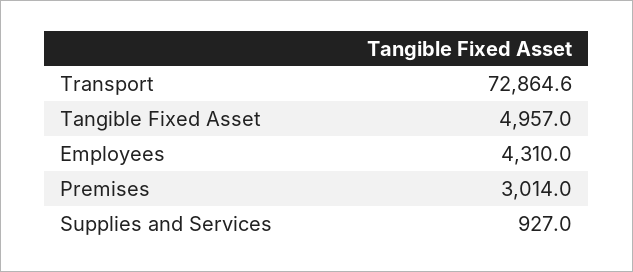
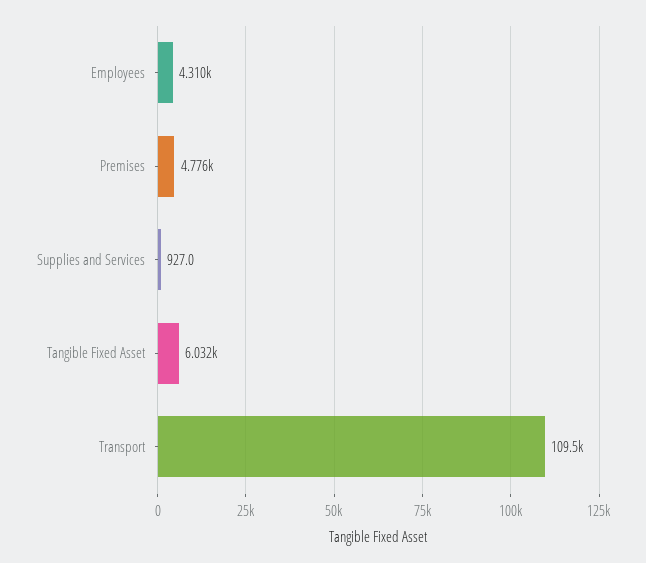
Transport: 72864.6 -> 109500
Tangible Fixed Asset: 4957 -> 6032
Premises: 3014 -> 4776

